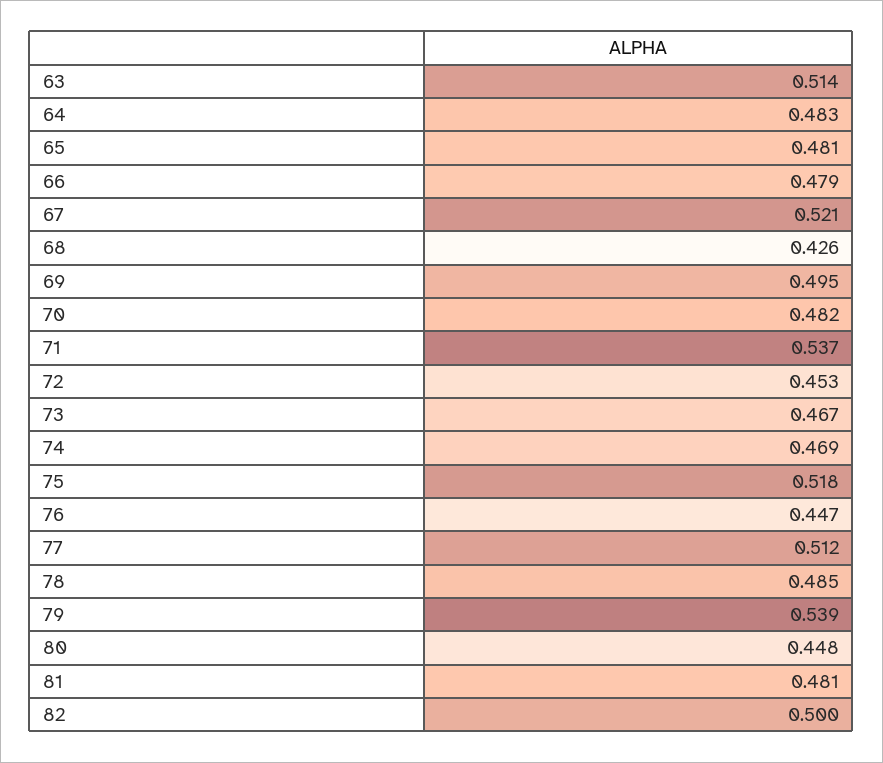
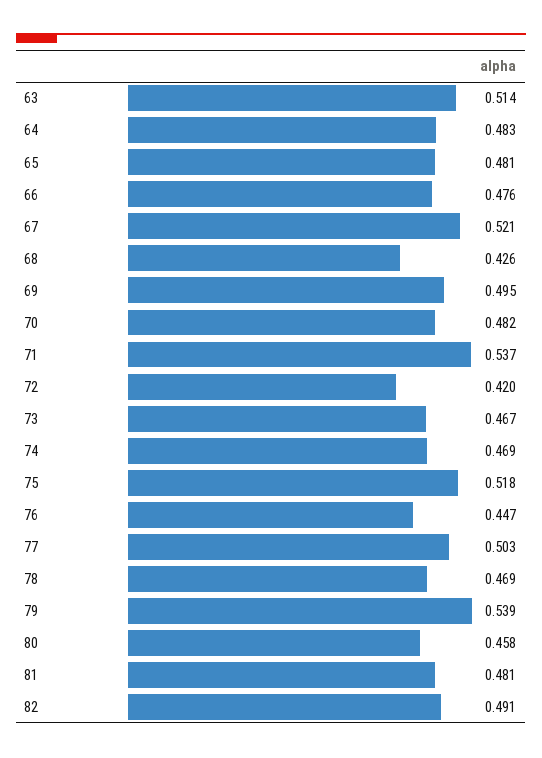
66: 0.479 -> 0.476
72: 0.453 -> 0.42
77: 0.512 -> 0.503
78: 0.485 -> 0.469
80: 0.448 -> 0.458
82: 0.5 -> 0.491

